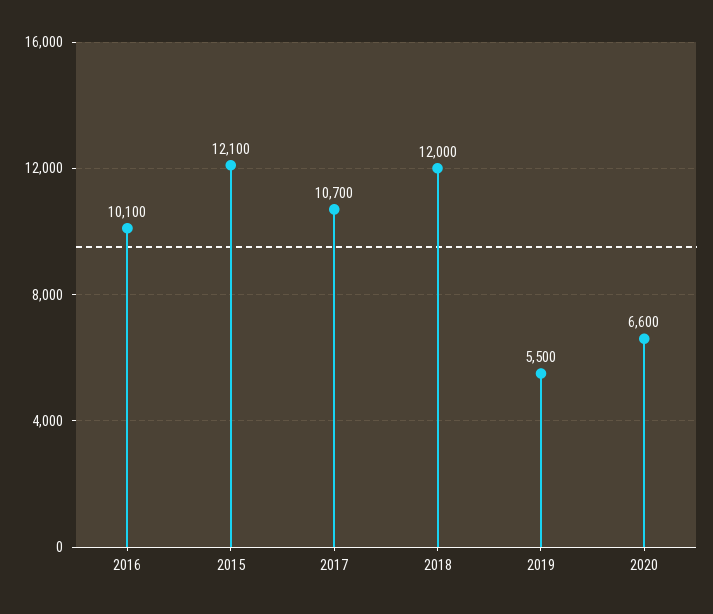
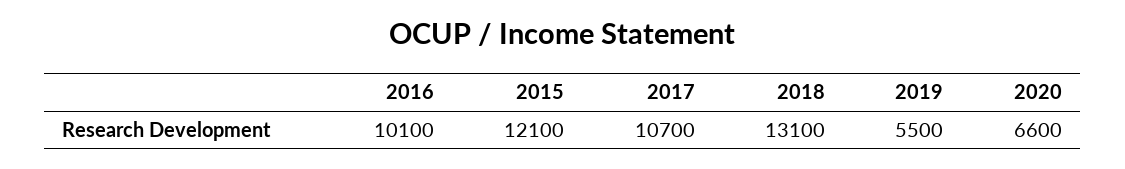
2018: 12000 -> 13100

